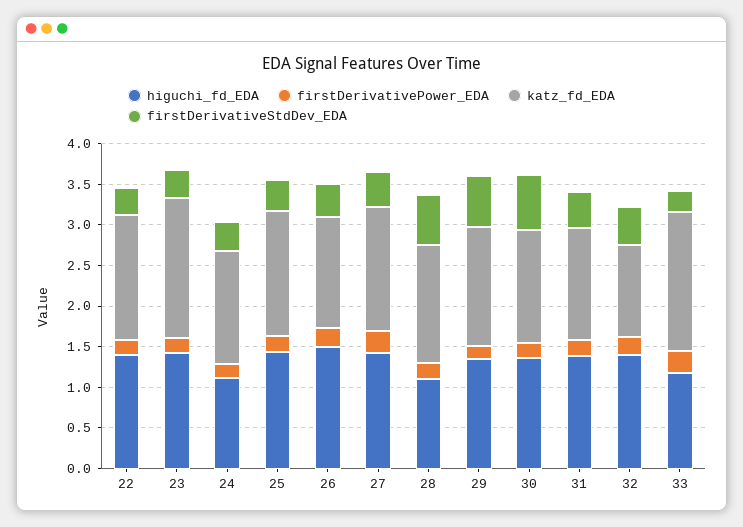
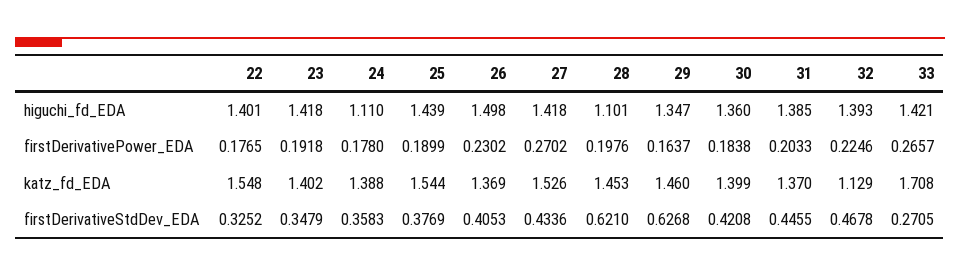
katz_fd_EDA, 23: 1.7 -> 1.402
firstDerivativeStdDev_EDA, 30: 0.7 -> 0.4208
higuchi_fd_EDA, 33: 1.2 -> 1.421

